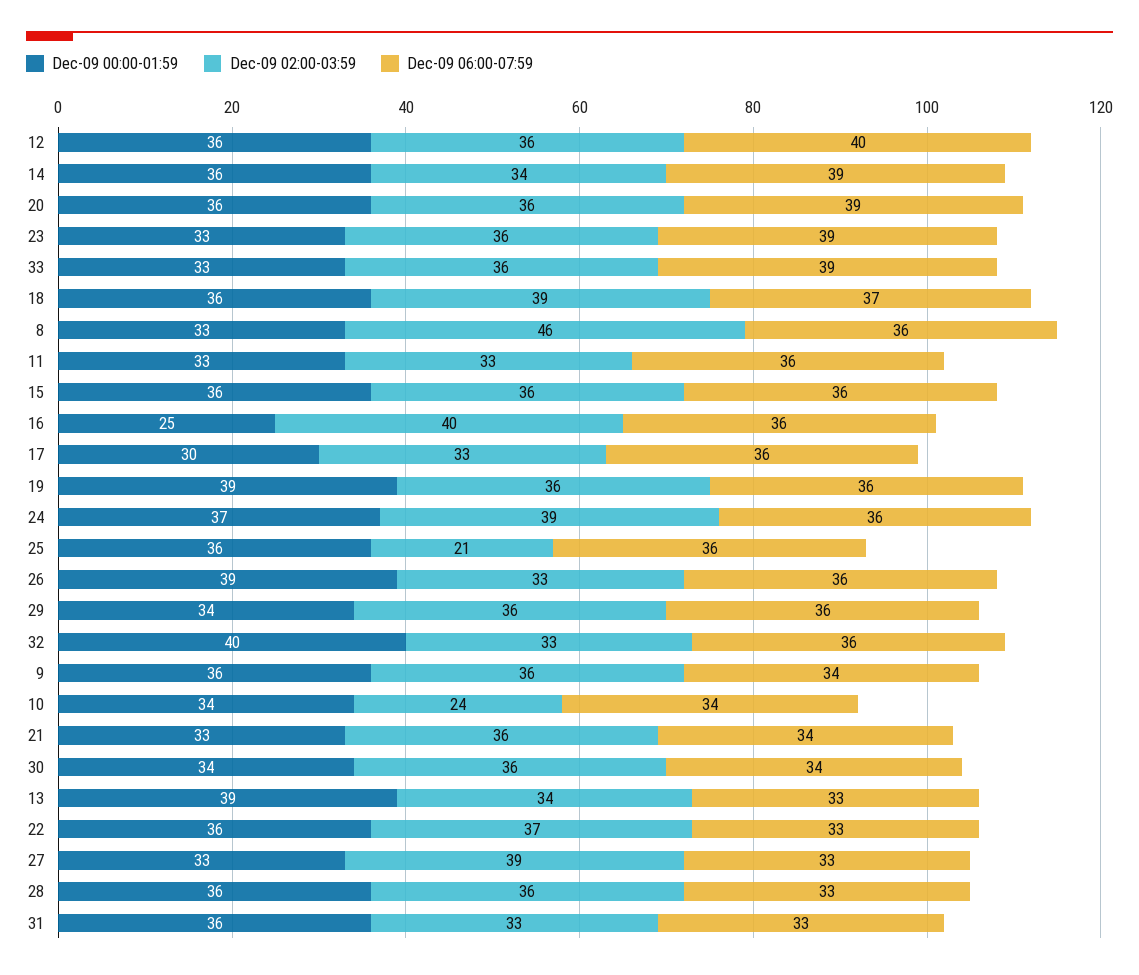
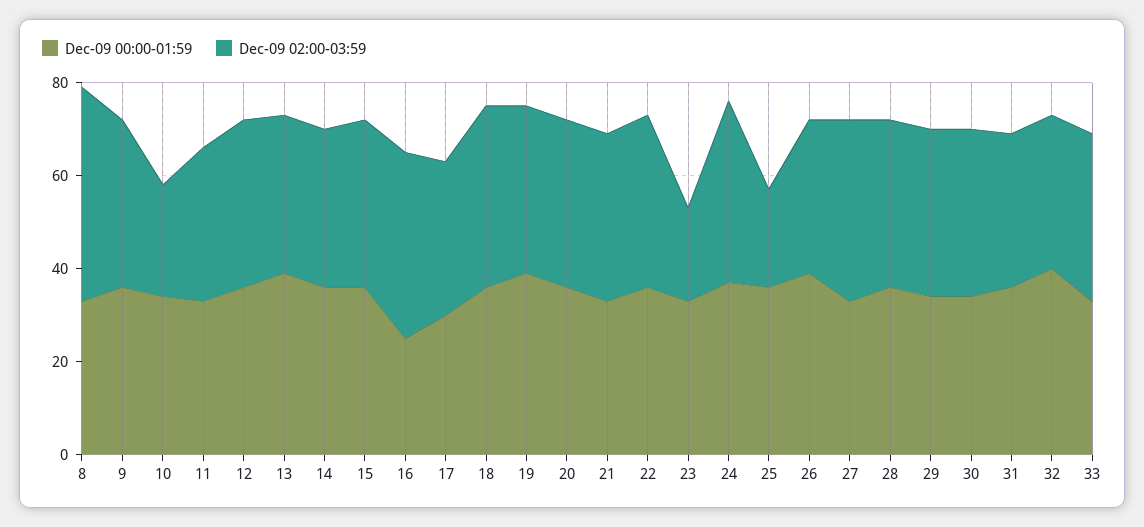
Dec-09 06:00-07:59, 12: 40 -> none
Dec-09 06:00-07:59, 14: 39 -> none
Dec-09 06:00-07:59, 20: 39 -> none
Dec-09 02:00-03:59, 23: 36 -> 20
Dec-09 06:00-07:59, 23: 39 -> none
Dec-09 06:00-07:59, 33: 39 -> none
Dec-09 06:00-07:59, 18: 37 -> none
Dec-09 06:00-07:59, 8: 36 -> none
Dec-09 06:00-07:59, 11: 36 -> none
Dec-09 06:00-07:59, 15: 36 -> none
Dec-09 06:00-07:59, 16: 36 -> none
Dec-09 06:00-07:59, 17: 36 -> none
Dec-09 06:00-07:59, 19: 36 -> none
Dec-09 06:00-07:59, 24: 36 -> none
Dec-09 06:00-07:59, 25: 36 -> none
Dec-09 06:00-07:59, 26: 36 -> none
Dec-09 06:00-07:59, 29: 36 -> none
Dec-09 06:00-07:59, 32: 36 -> none
Dec-09 06:00-07:59, 9: 34 -> none
Dec-09 06:00-07:59, 10: 34 -> none
Dec-09 06:00-07:59, 21: 34 -> none
Dec-09 06:00-07:59, 30: 34 -> none
Dec-09 06:00-07:59, 13: 33 -> none
Dec-09 06:00-07:59, 22: 33 -> none
Dec-09 06:00-07:59, 27: 33 -> none
Dec-09 06:00-07:59, 28: 33 -> none
Dec-09 06:00-07:59, 31: 33 -> none

